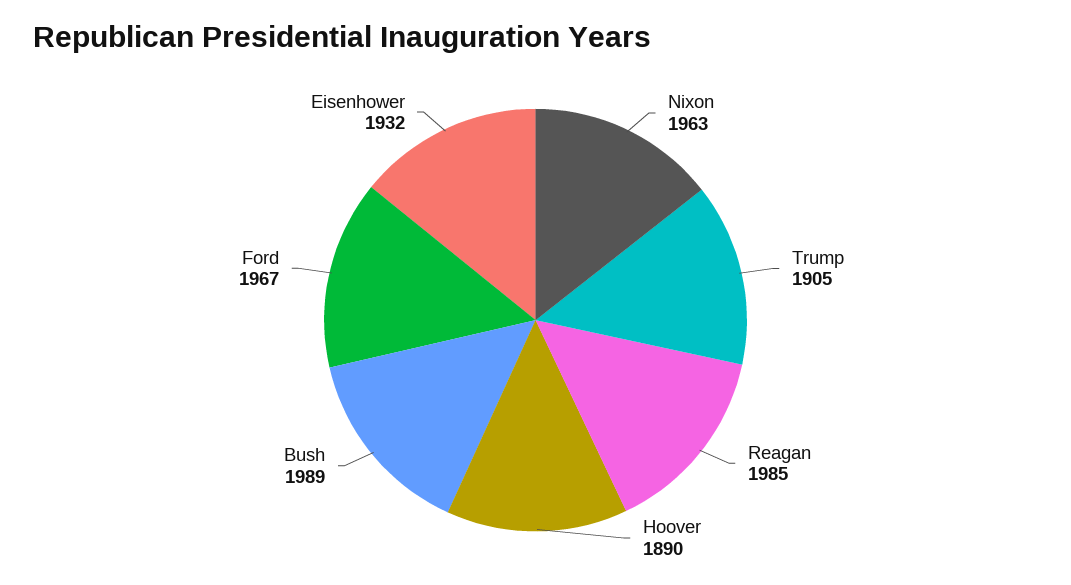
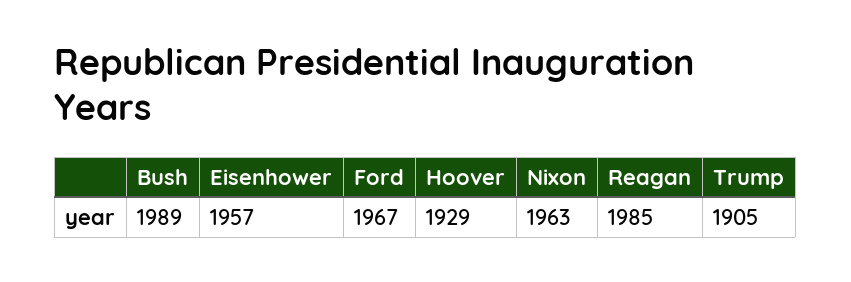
Hoover: 1890 -> 1929
Eisenhower: 1932 -> 1957

